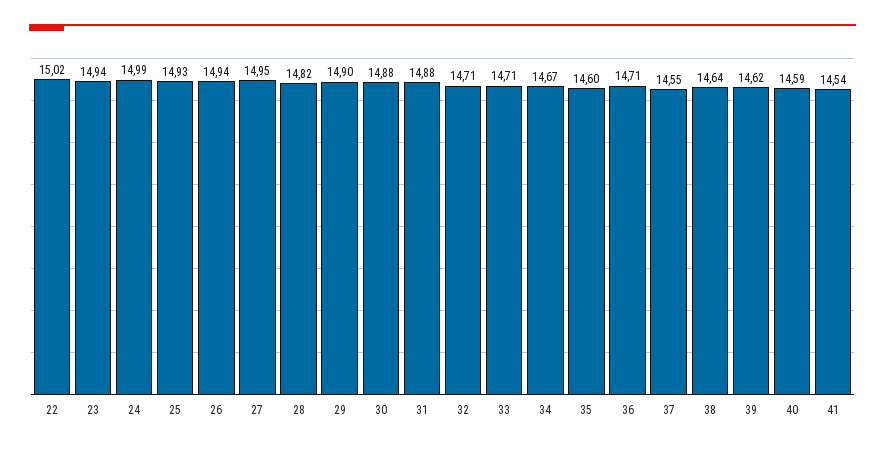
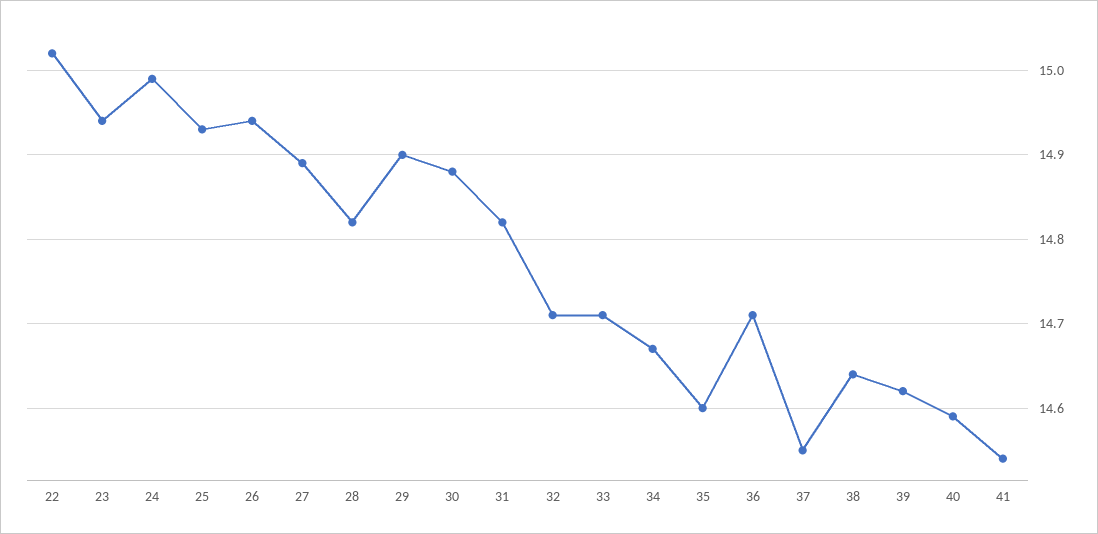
27: 14.95 -> 14.89
31: 14.88 -> 14.82

